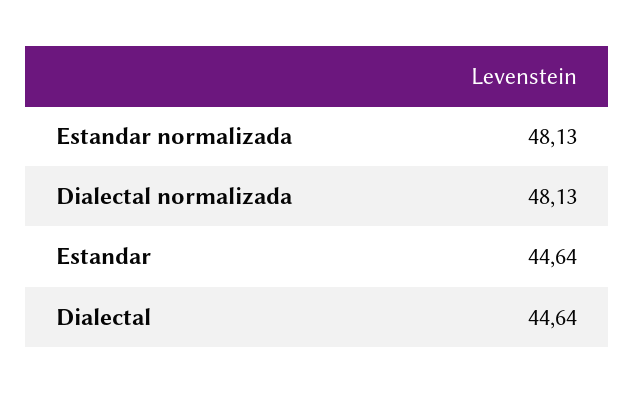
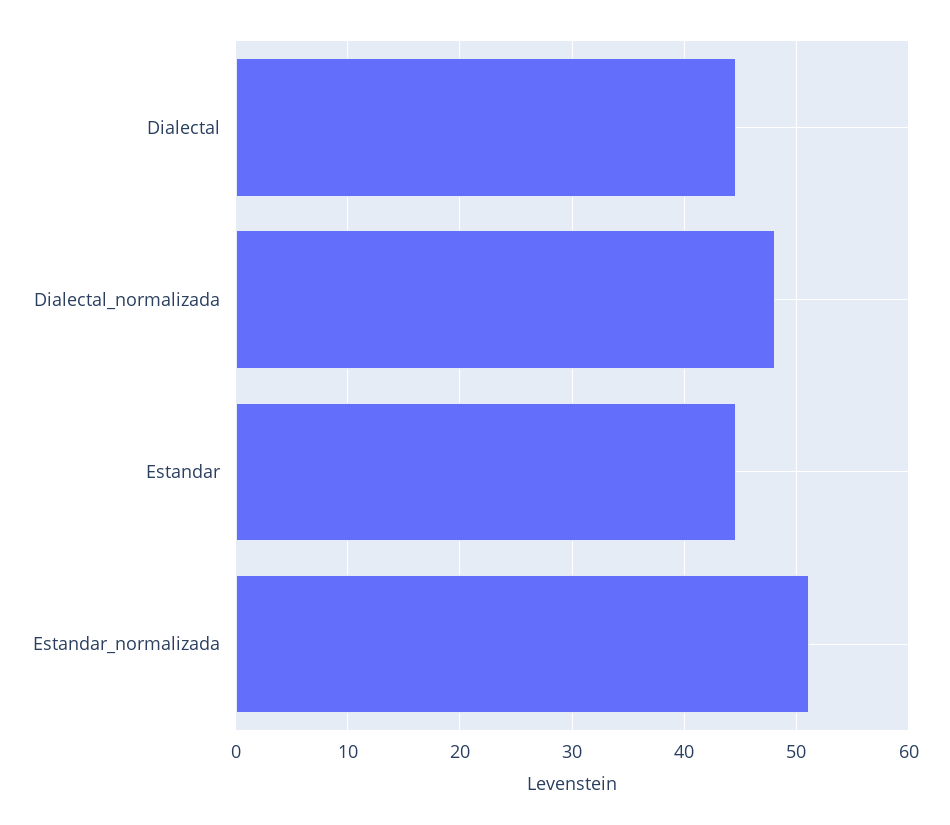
Estandar normalizada: 48.13 -> 51

